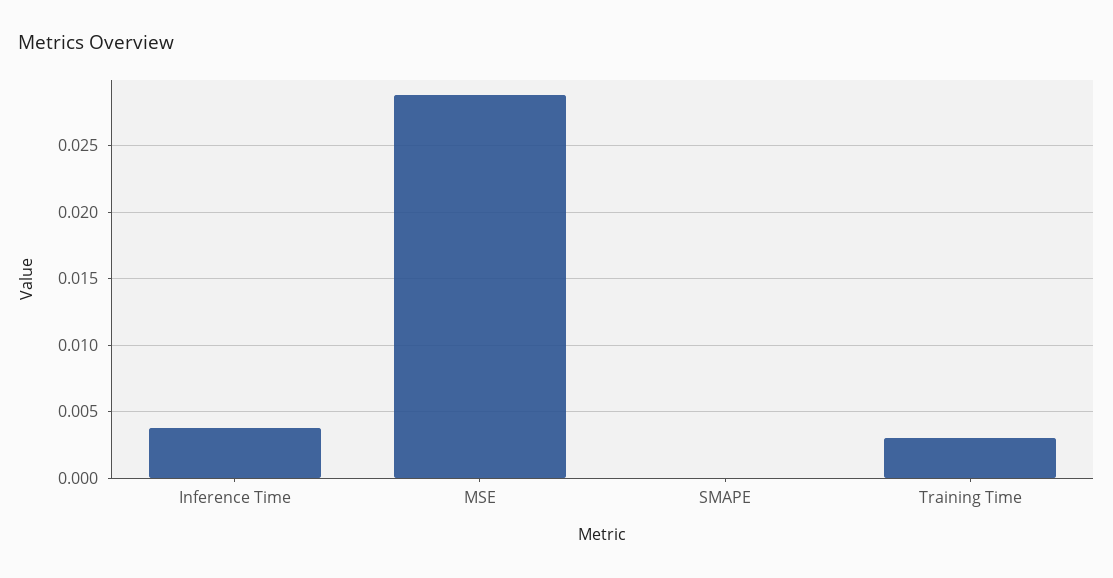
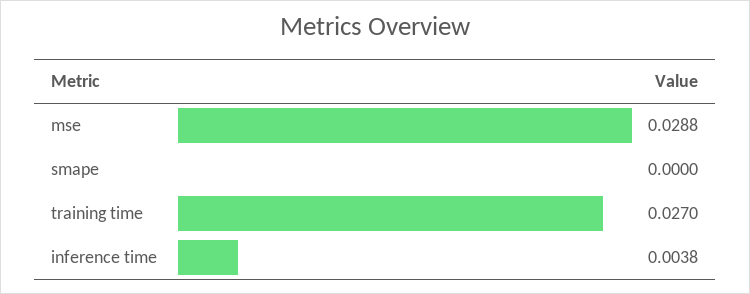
Training Time: 0.003 -> 0.027

